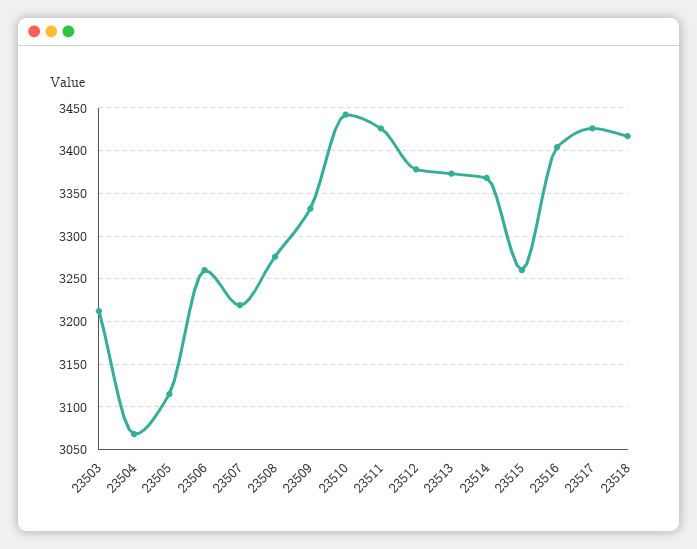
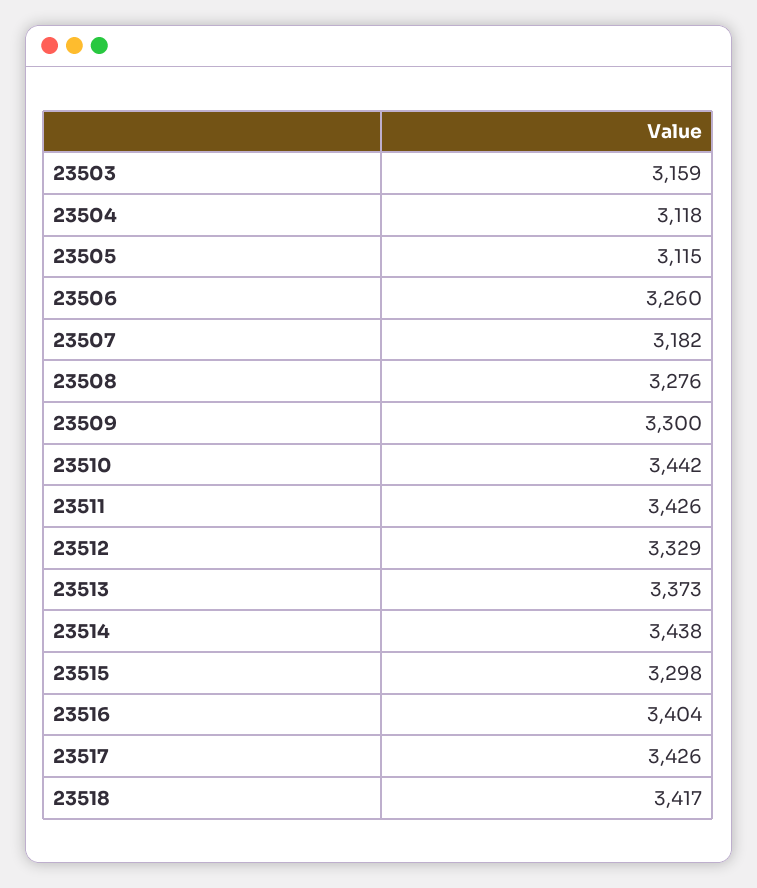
23503: 3210 -> 3159
23504: 3070 -> 3118
23507: 3220 -> 3182
23509: 3330 -> 3300
23512: 3380 -> 3329
23514: 3370 -> 3438
23515: 3260 -> 3298

